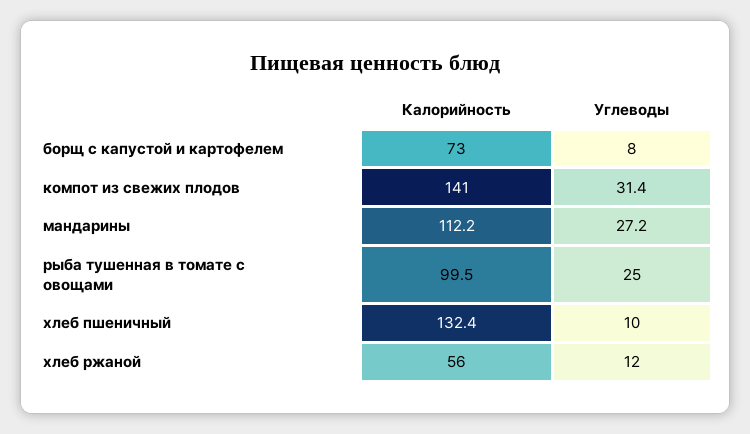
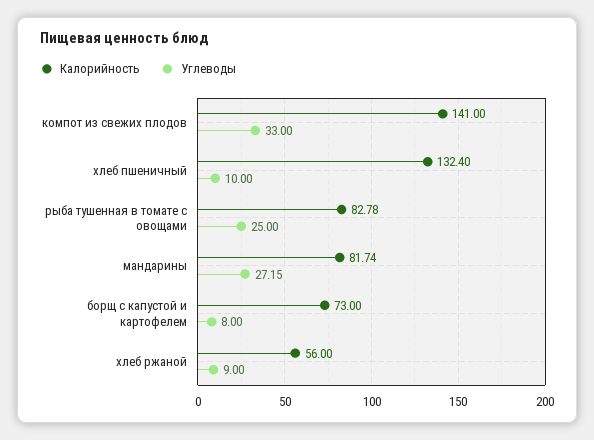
Углеводы, компот из свежих плодов: 31.4 -> 33
Калорийность, мандарины: 112.2 -> 81.74
Калорийность, рыба тушенная в томате с овощами: 99.5 -> 82.78
Углеводы, хлеб ржаной: 12 -> 9

